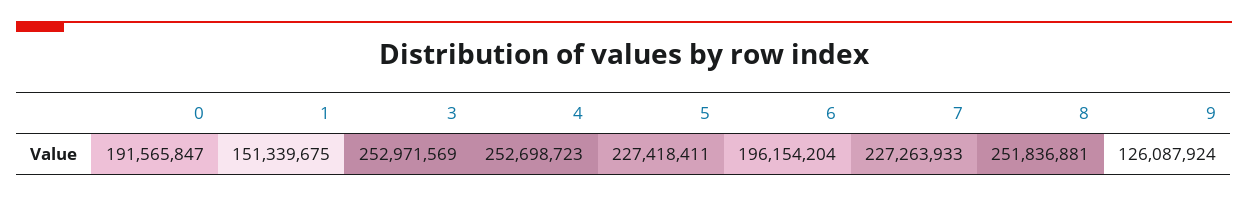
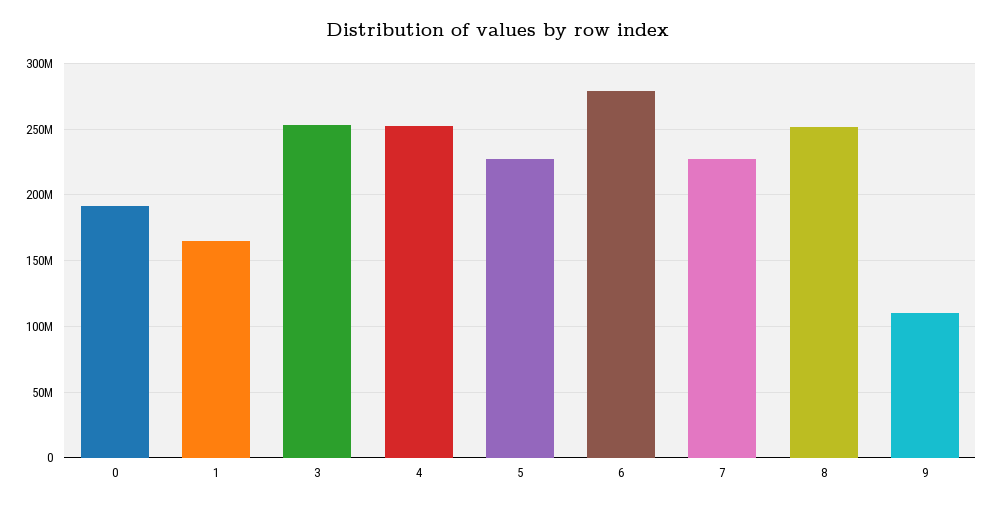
1: 151339675 -> 165000000
6: 196154204 -> 280000000
9: 126087924 -> 110000000

